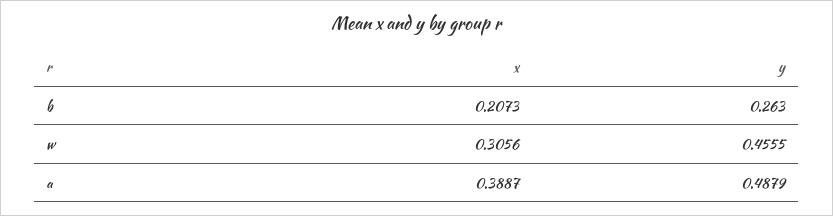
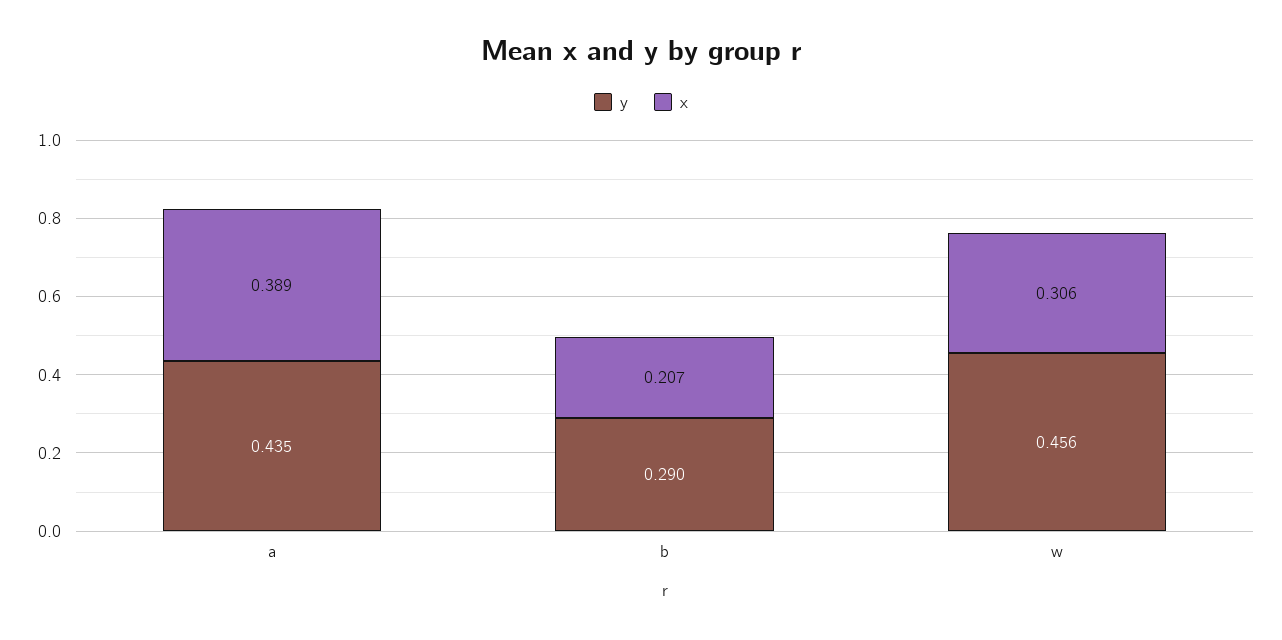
y, b: 0.263 -> 0.29
y, a: 0.4879 -> 0.435

